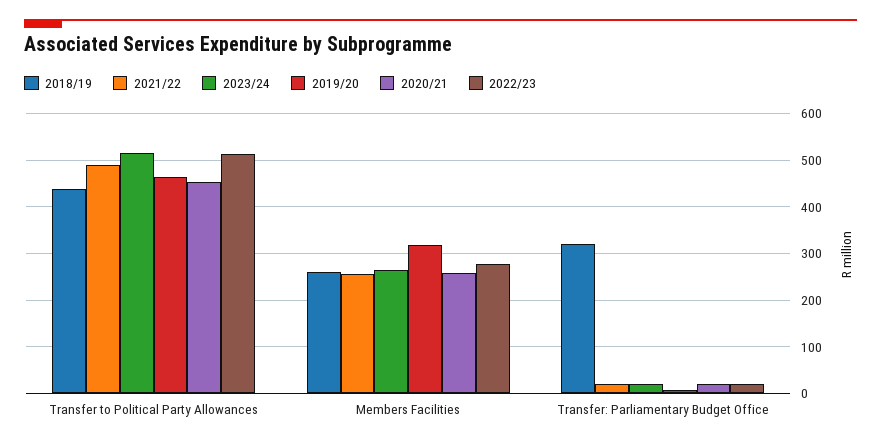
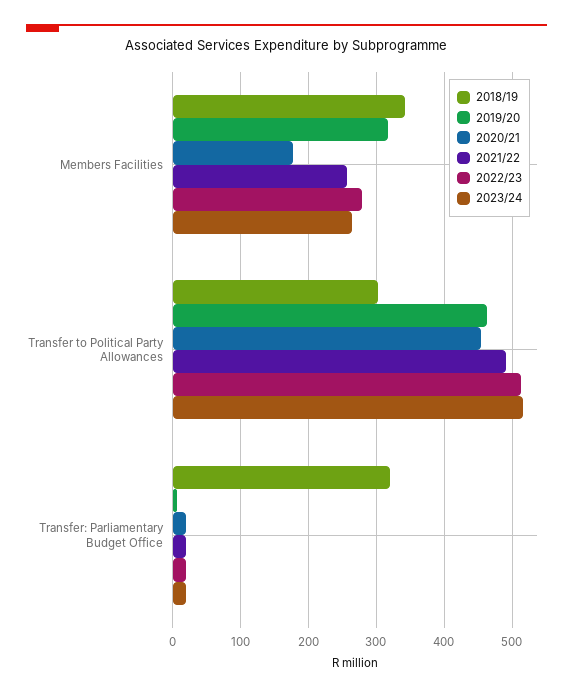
2018/19, Transfer to Political Party Allowances: 440 -> 300
2018/19, Members Facilities: 260 -> 340
2020/21, Members Facilities: 260 -> 180

